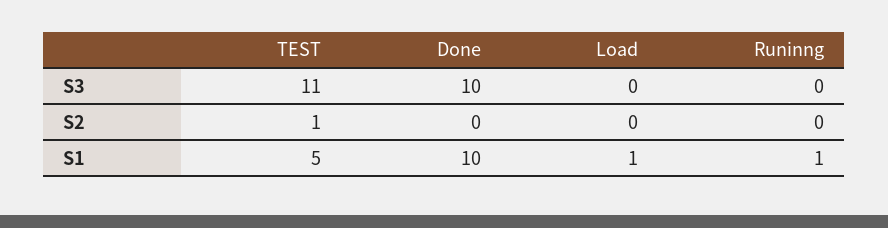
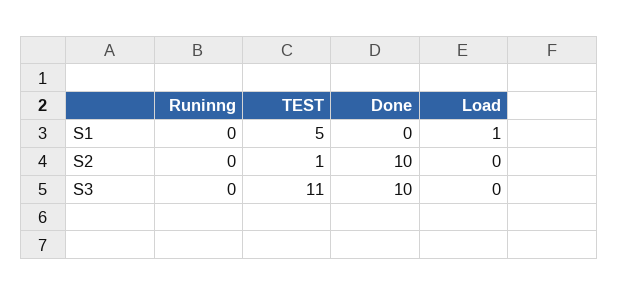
Done, S2: 0 -> 10
Done, S1: 10 -> 0
Runinng, S1: 1 -> 0

